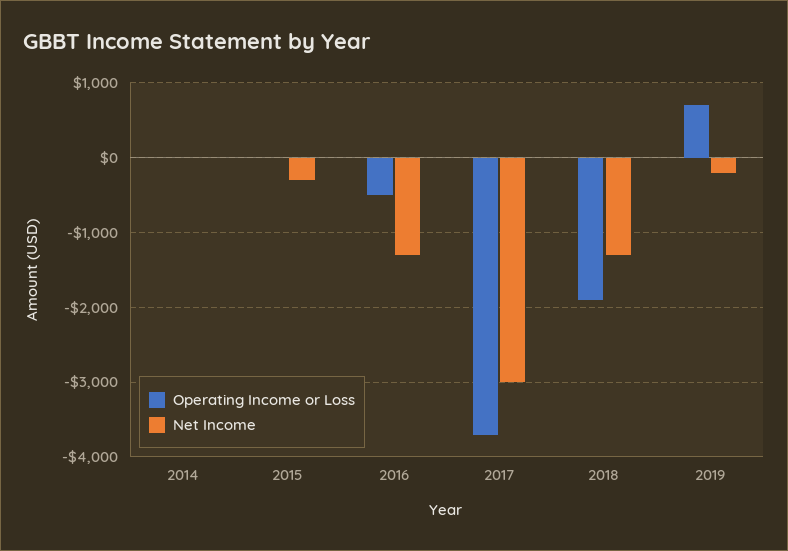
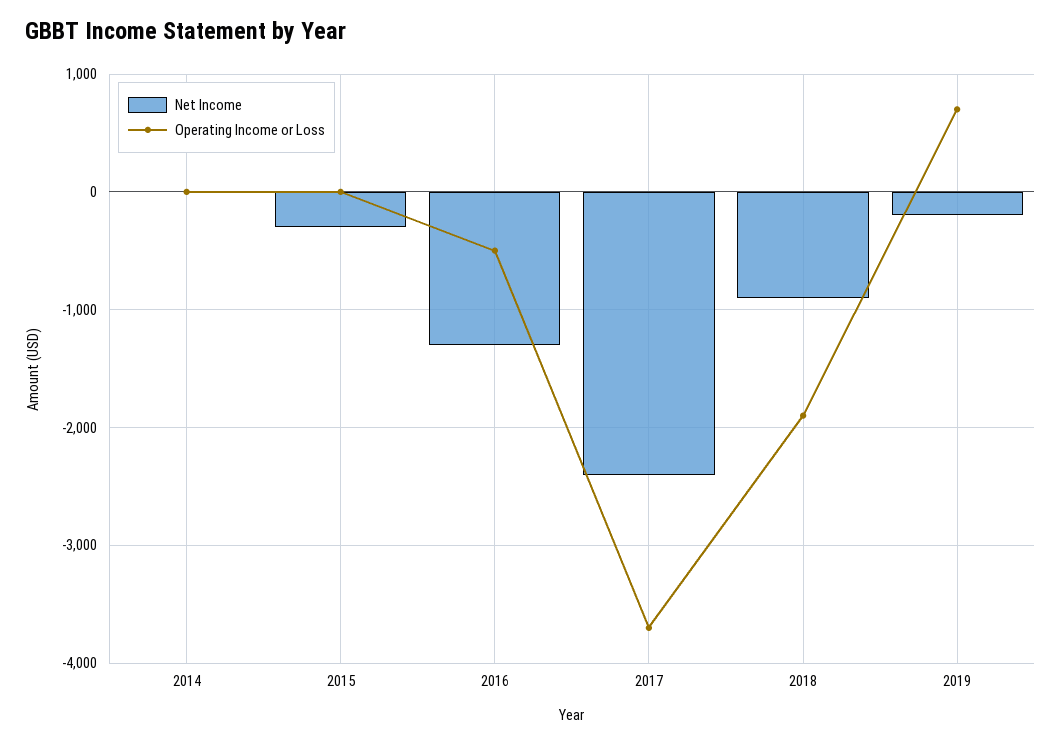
Net Income, 2017: -3000 -> -2400
Net Income, 2018: -1300 -> -900

